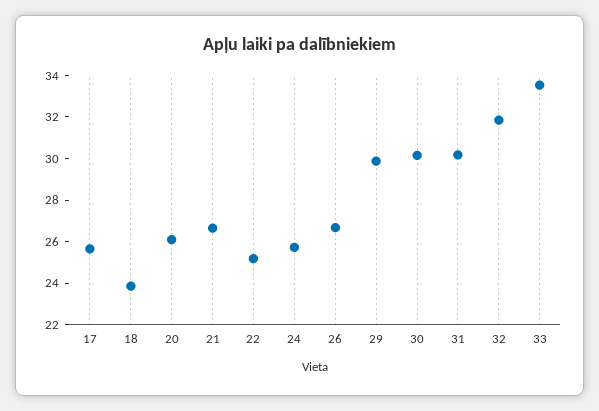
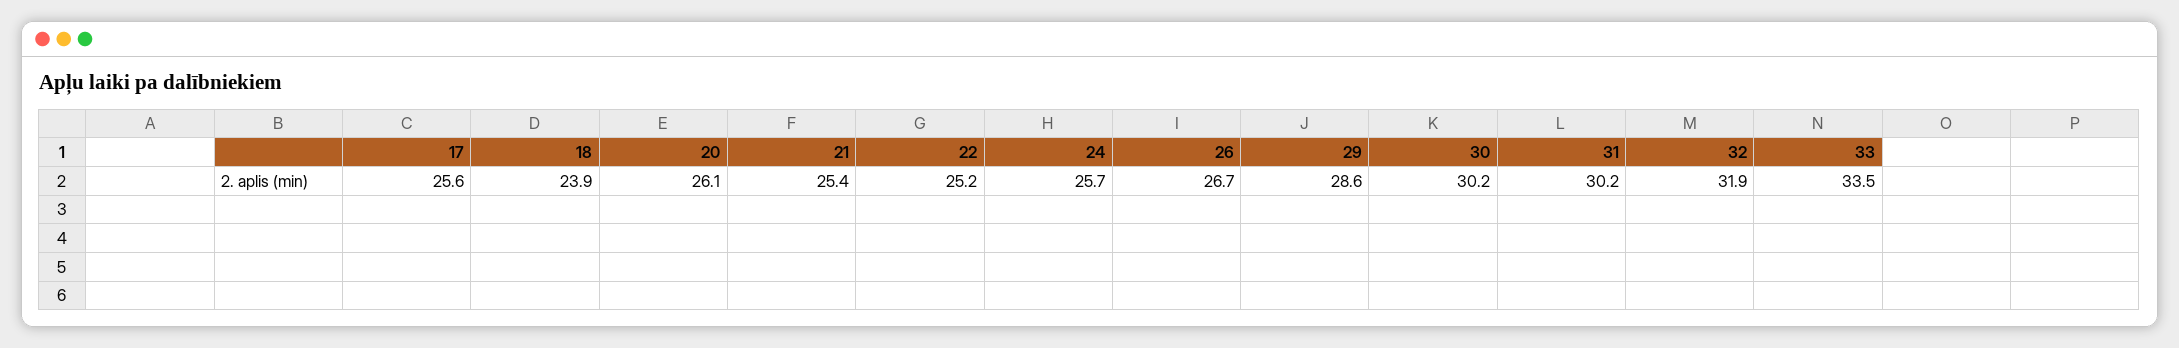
21: 26.5 -> 25.4
29: 30 -> 28.6

